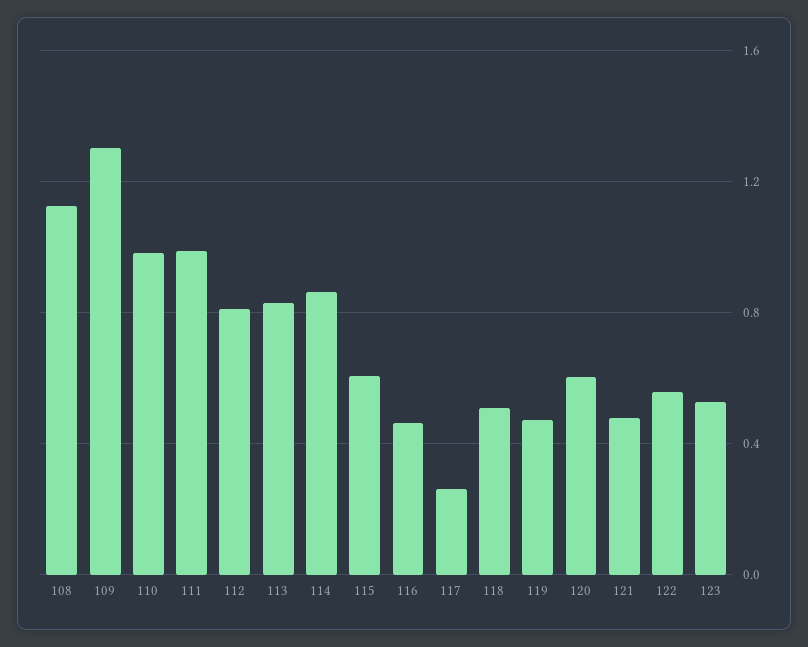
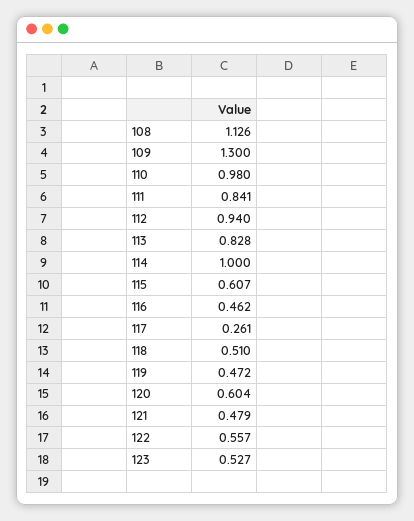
111: 1 -> 0.841
112: 0.8 -> 0.94
114: 0.85 -> 1

